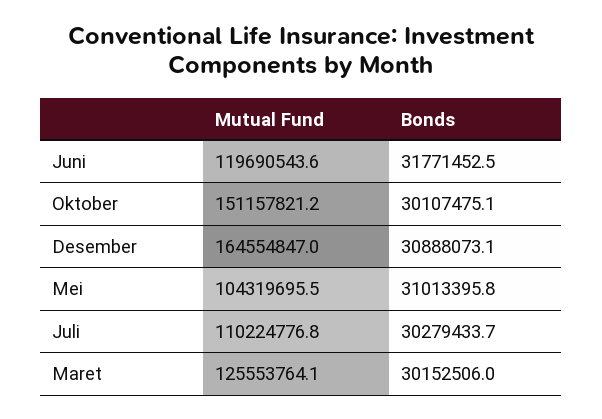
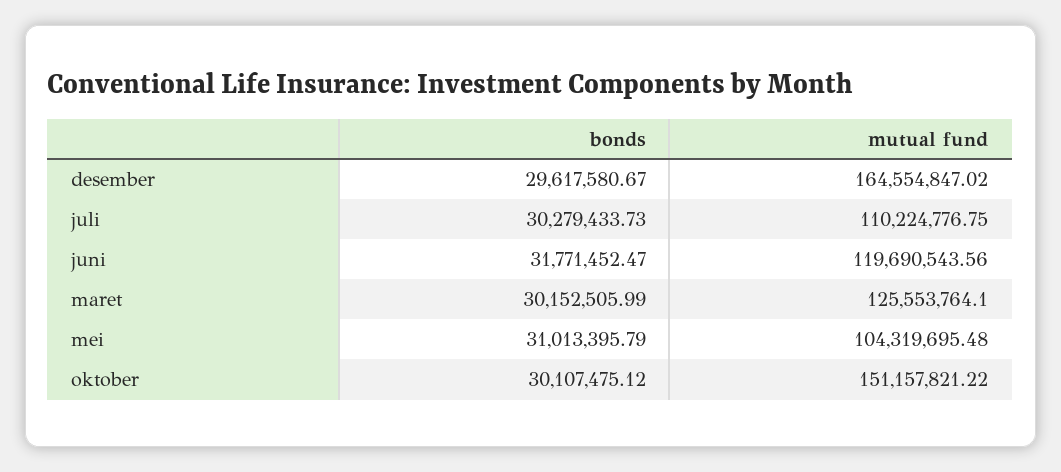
Bonds, Desember: 30888073.1 -> 29617580.67

